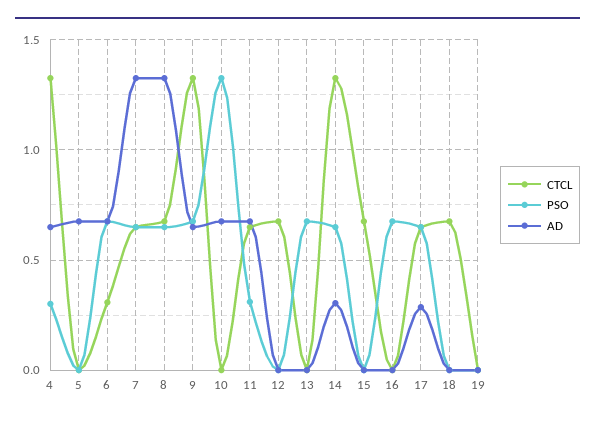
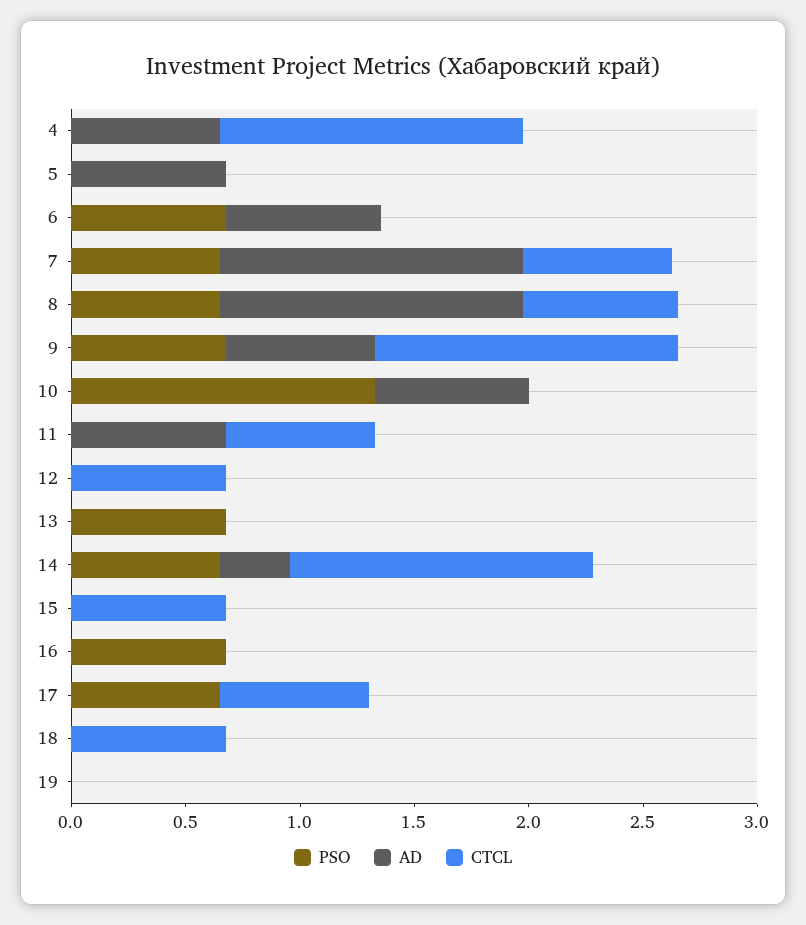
PSO, 4: 0.3 -> 0
CTCL, 6: 0.3 -> 0
PSO, 11: 0.3 -> 0
AD, 17: 0.3 -> 0

